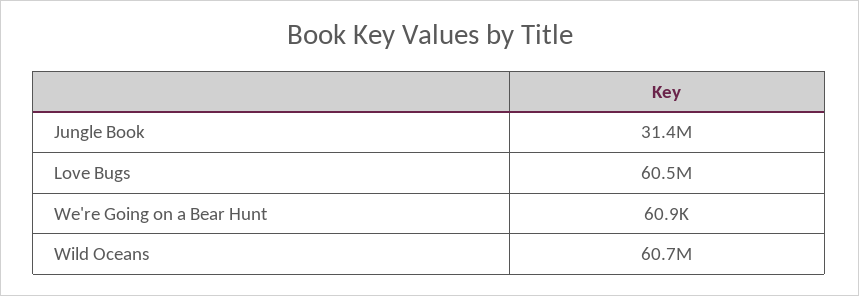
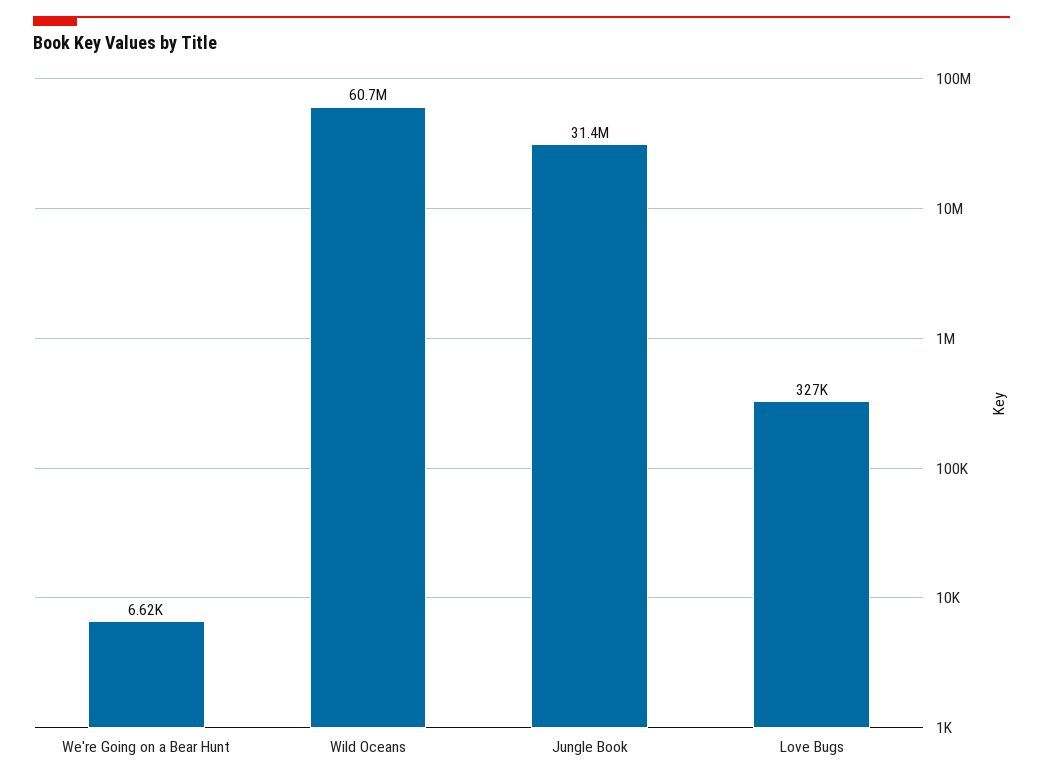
Love Bugs: 60500000 -> 327000
We're Going on a Bear Hunt: 60900 -> 6620

